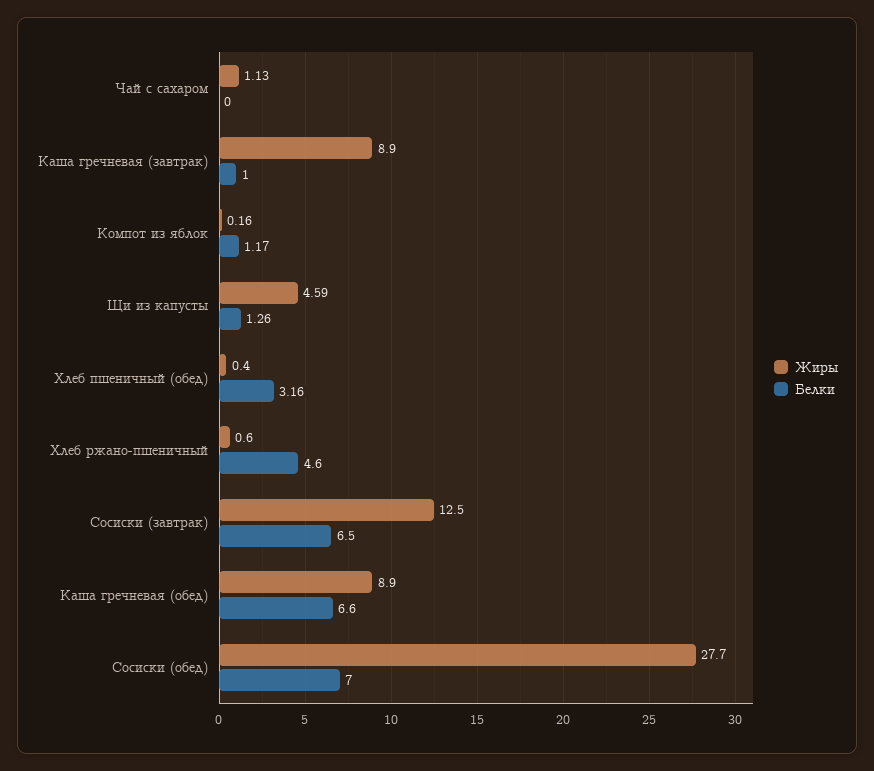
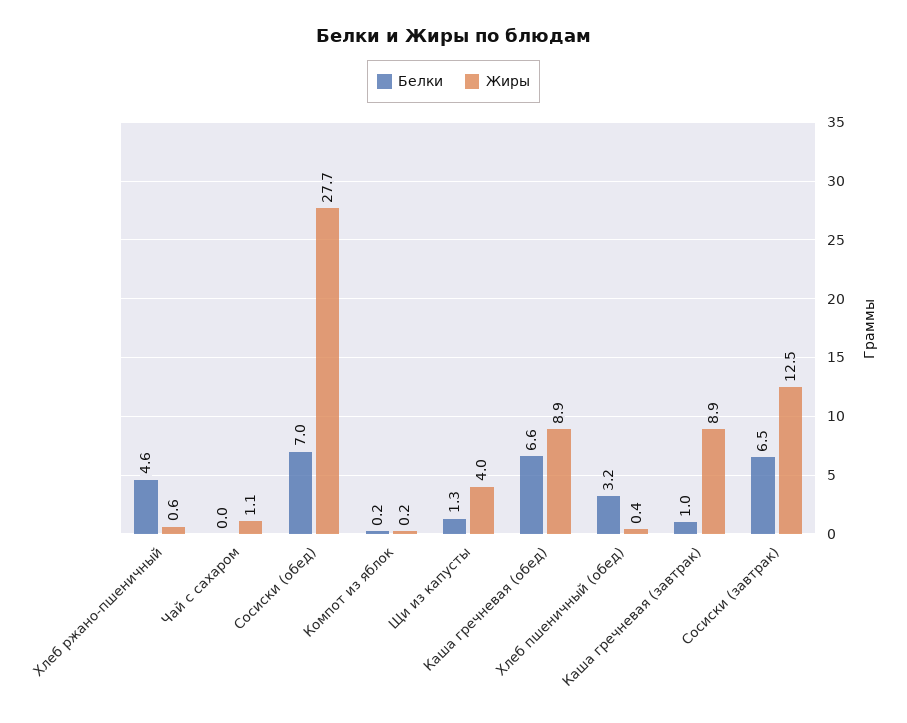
Белки, Компот из яблок: 1.17 -> 0.2
Жиры, Щи из капусты: 4.59 -> 4

